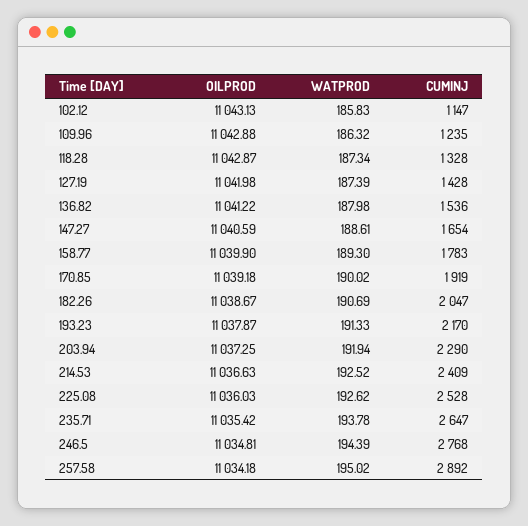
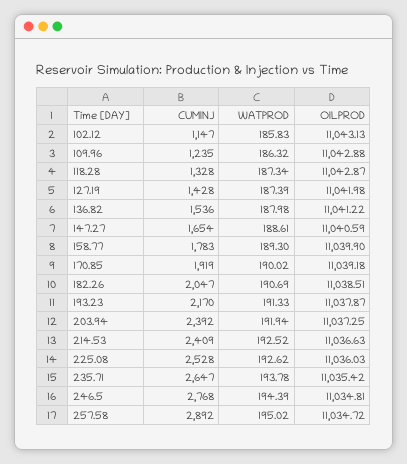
OILPROD, 182.26: 11038.67 -> 11038.51
CUMINJ, 203.94: 2290 -> 2392
OILPROD, 257.58: 11034.18 -> 11034.72

